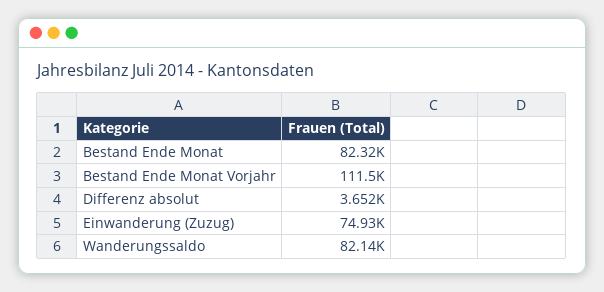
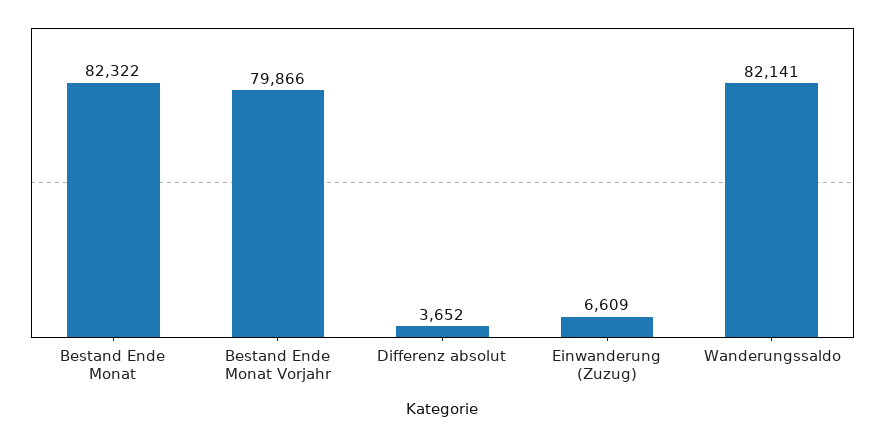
Bestand Ende Monat Vorjahr: 111500 -> 79866
Einwanderung (Zuzug): 74930 -> 6609

